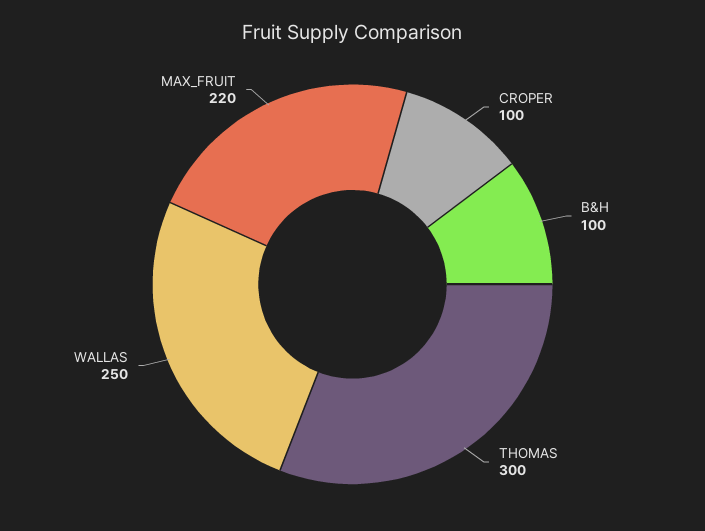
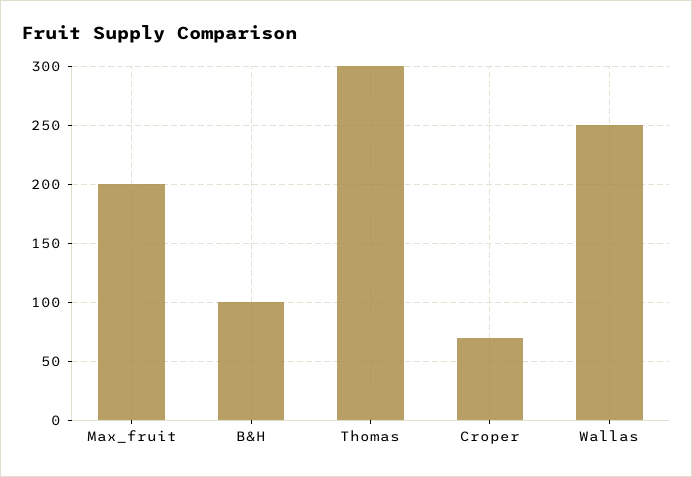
CROPER: 100 -> 70
MAX_FRUIT: 220 -> 200

